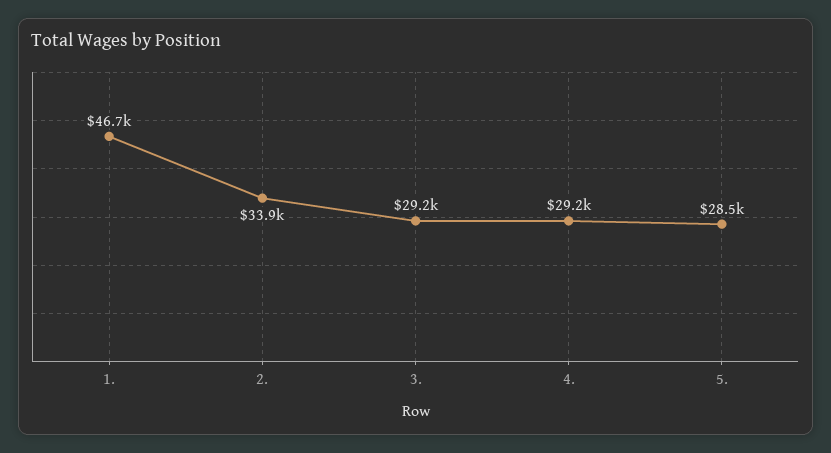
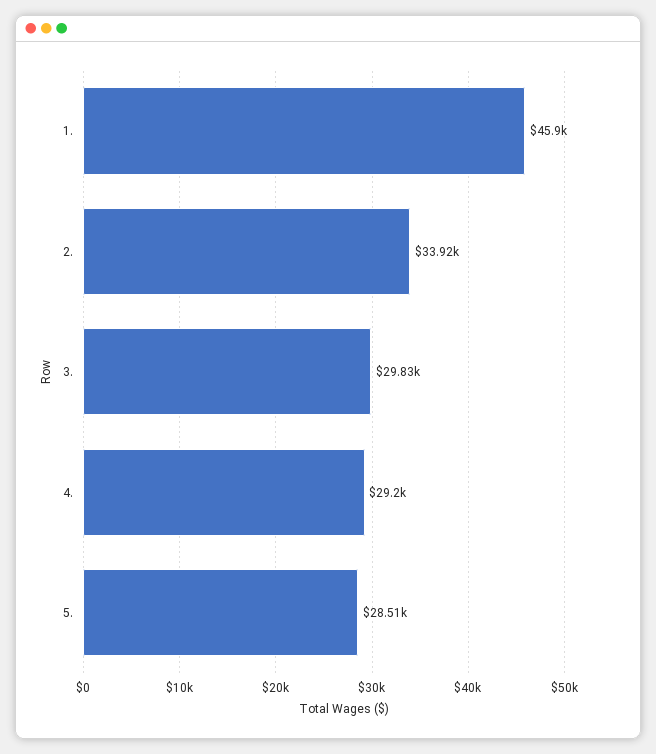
1.: 46700 -> 45900
3.: 29200 -> 29830

